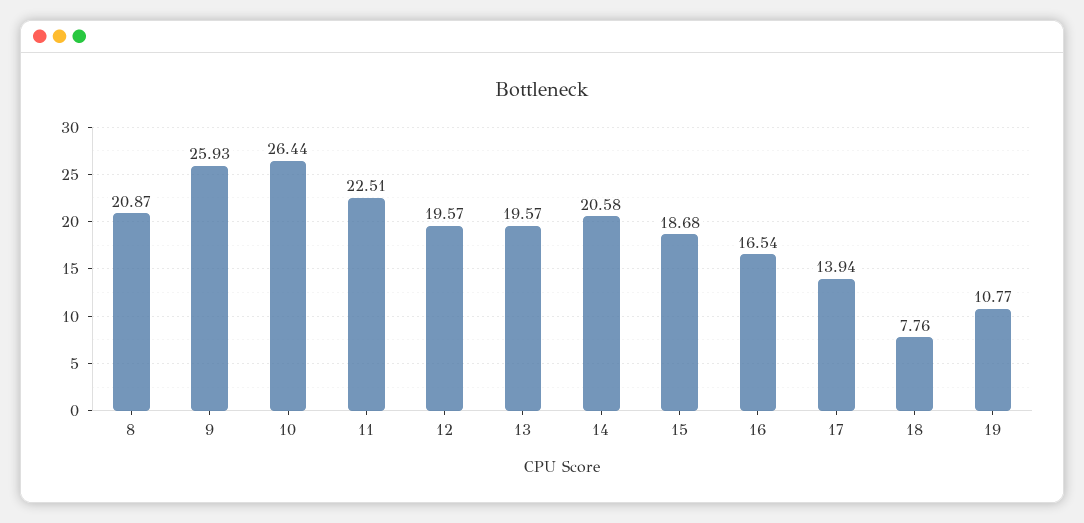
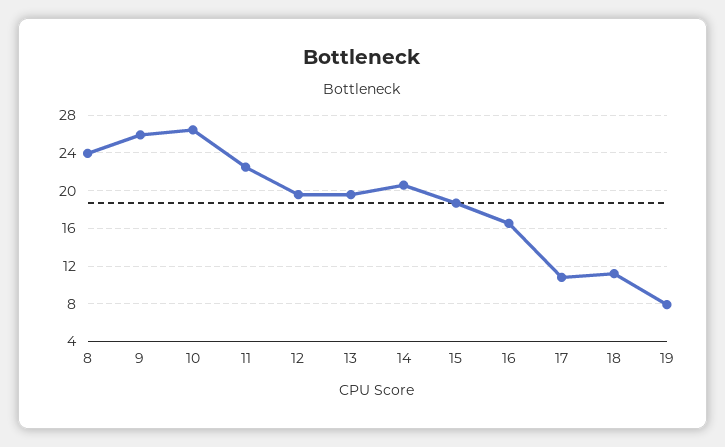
8: 20.87 -> 24
17: 13.94 -> 11
18: 7.76 -> 11
19: 10.77 -> 8

